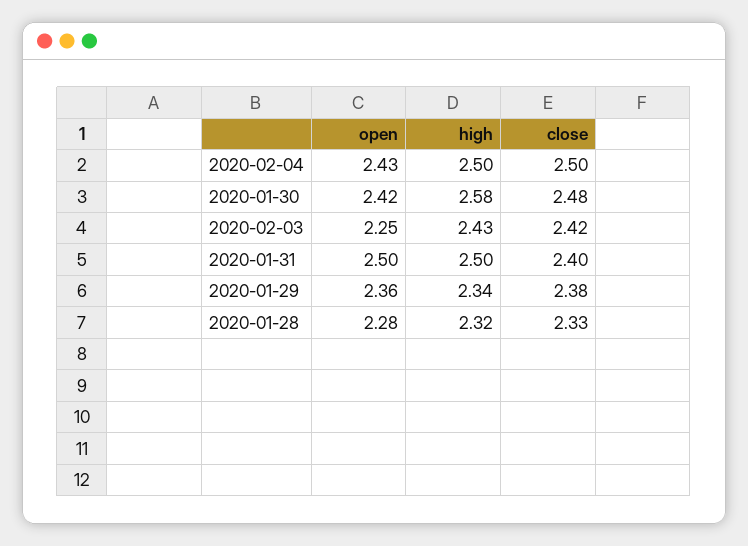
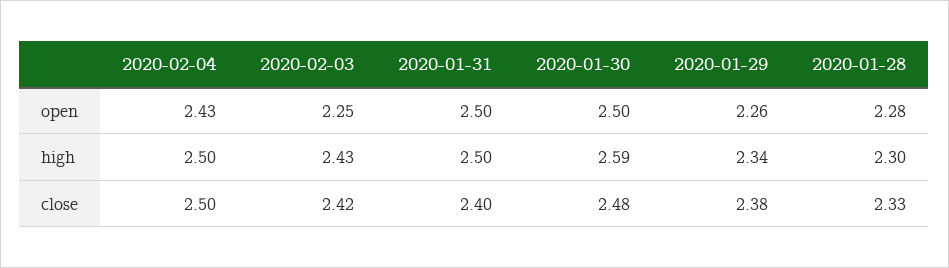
open, 2020-01-30: 2.42 -> 2.5
high, 2020-01-30: 2.58 -> 2.59
open, 2020-01-29: 2.36 -> 2.26
high, 2020-01-28: 2.32 -> 2.3

